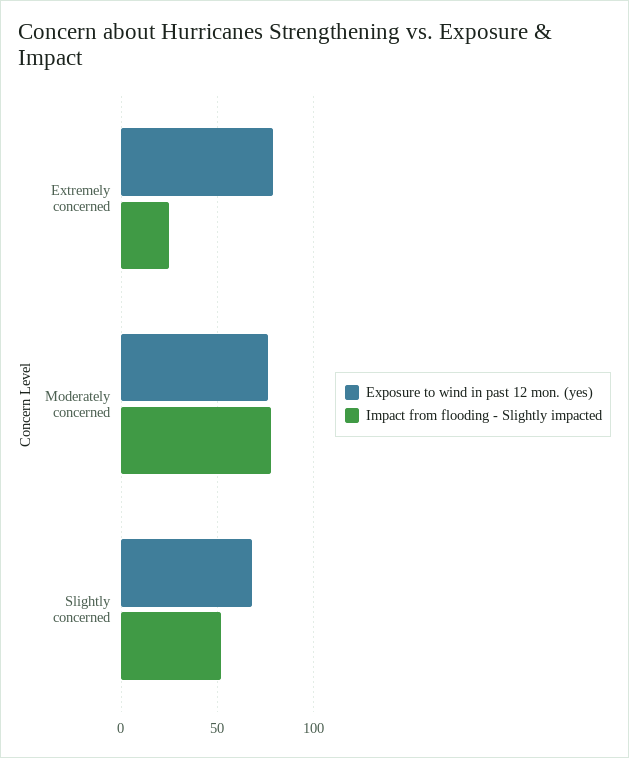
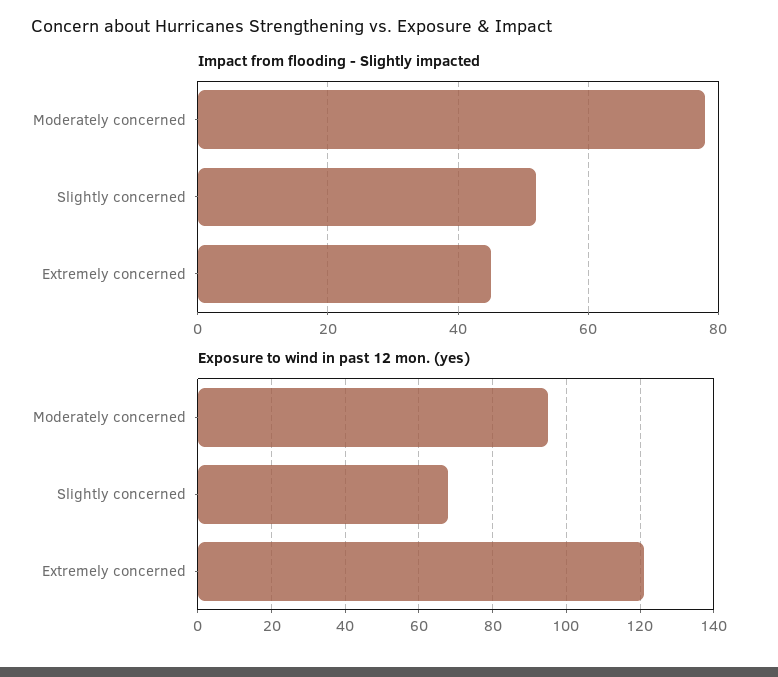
Exposure to wind in past 12 mon. (yes), Extremely concerned: 80 -> 120
Impact from flooding - Slightly impacted, Extremely concerned: 25 -> 45
Exposure to wind in past 12 mon. (yes), Moderately concerned: 75 -> 95

